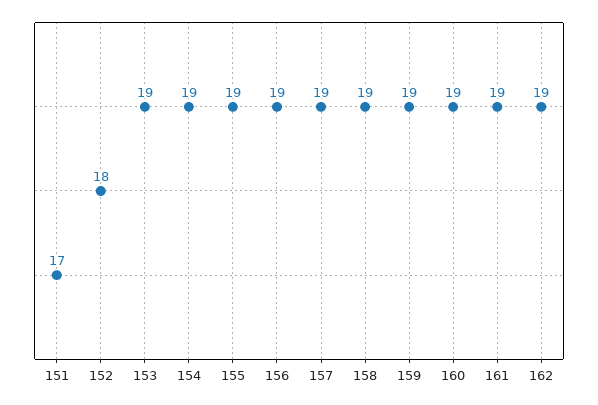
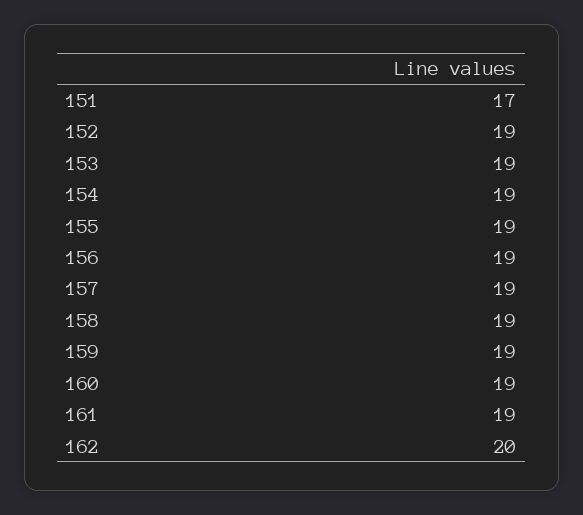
152: 18 -> 19
162: 19 -> 20

